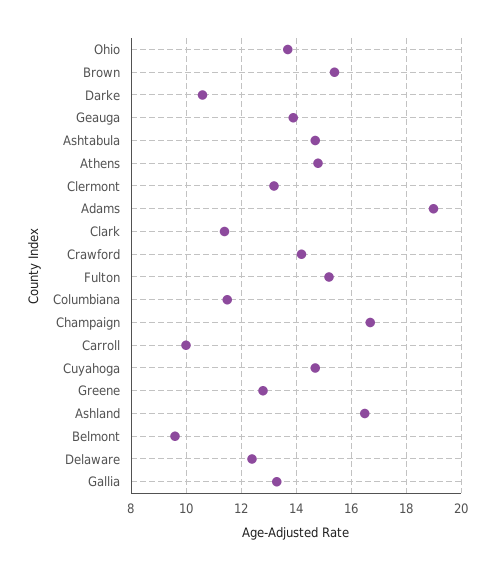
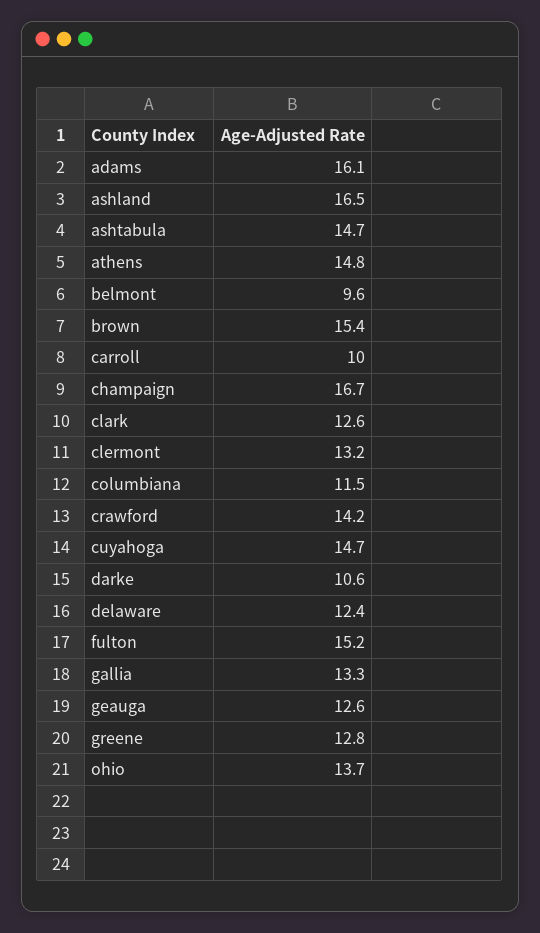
Geauga: 14 -> 12.6
Adams: 19 -> 16.1
Clark: 11.5 -> 12.6

